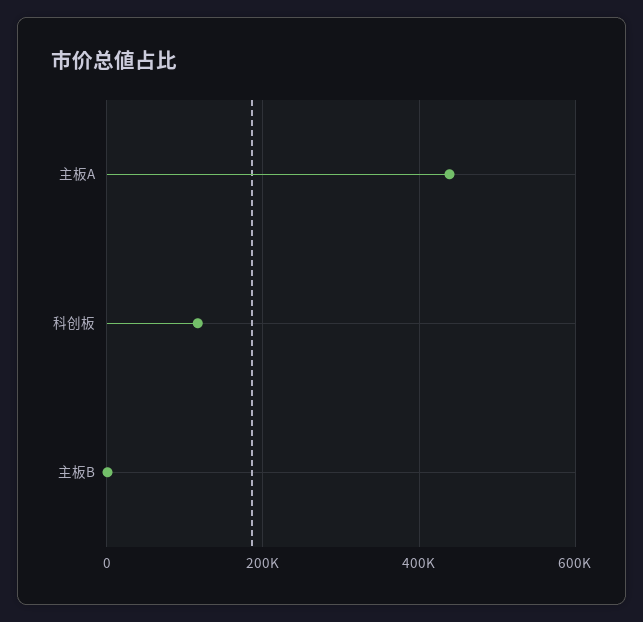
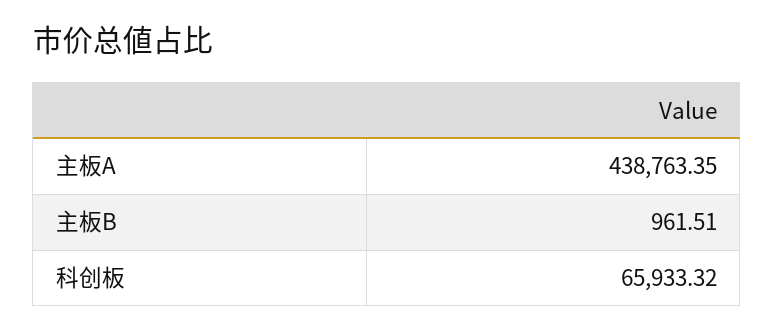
科创板: 120000 -> 65933.32

